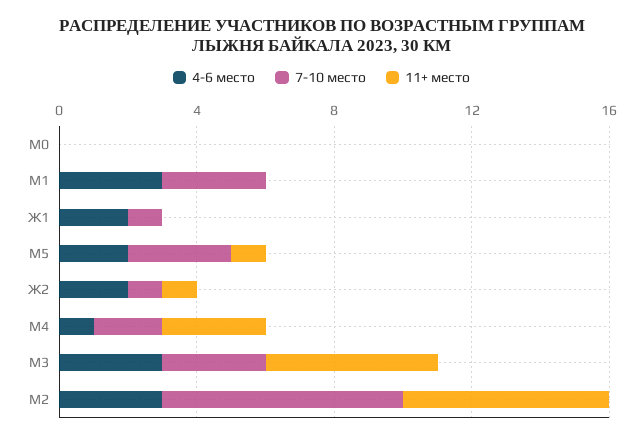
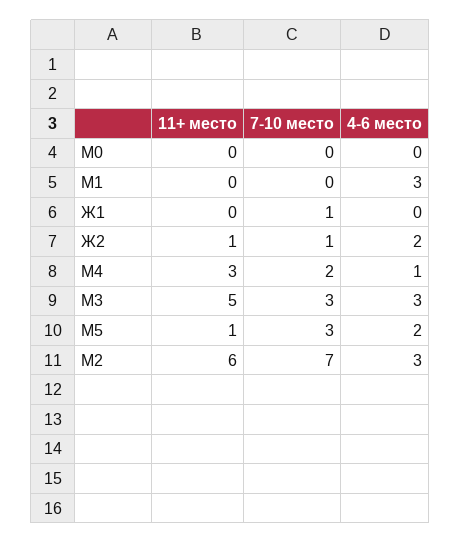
7-10 место, М1: 3 -> 0
4-6 место, Ж1: 2 -> 0

